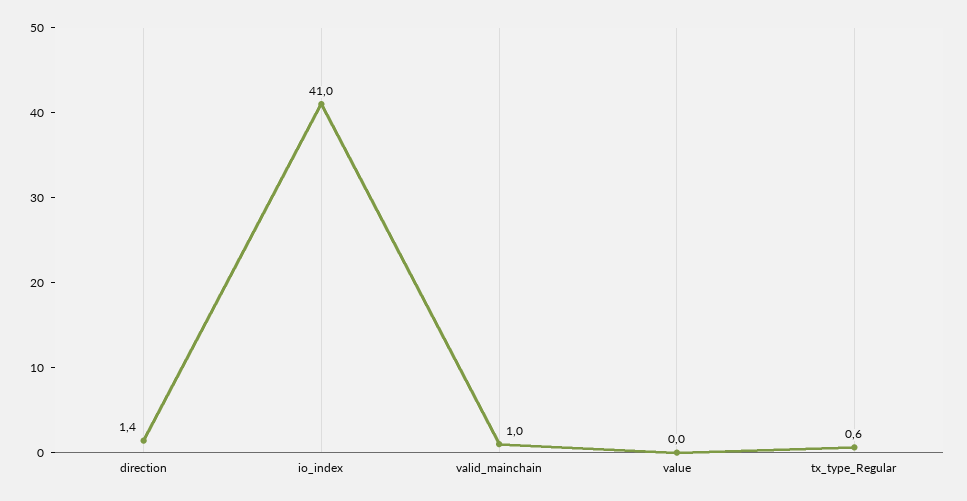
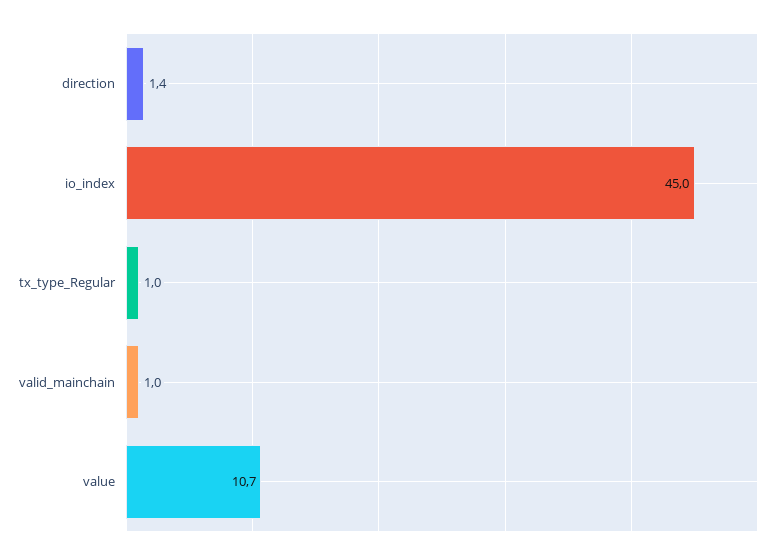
io_index: 41 -> 45
value: 0 -> 10.7
tx_type_Regular: 0.6 -> 1

